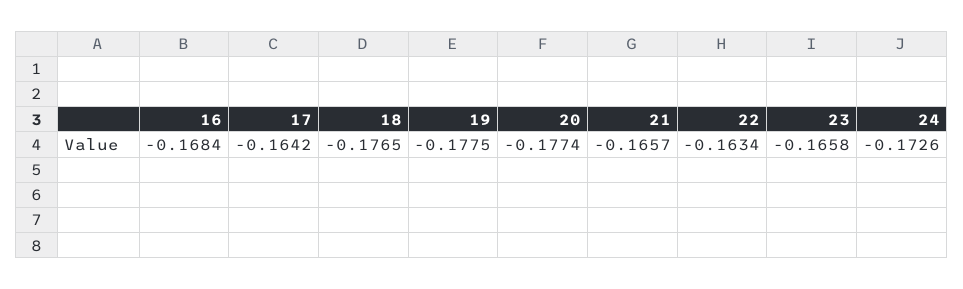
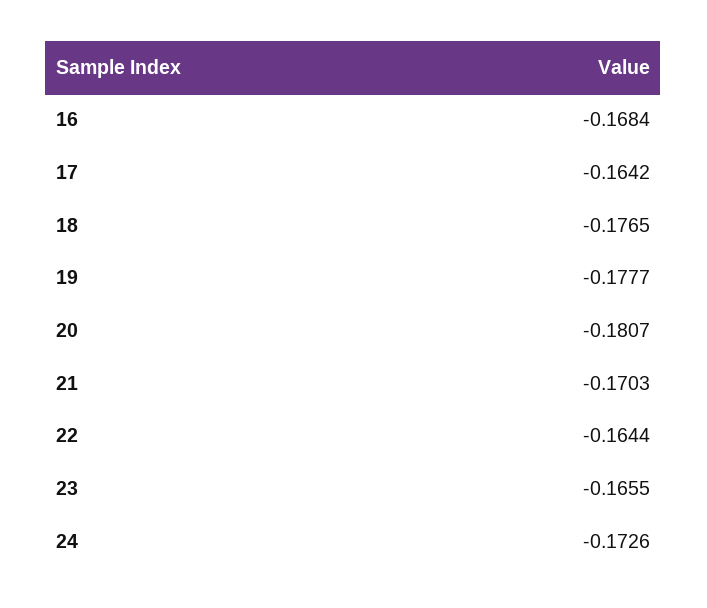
19: -0.1775 -> -0.1777
20: -0.1774 -> -0.1807
21: -0.1657 -> -0.1703
22: -0.1634 -> -0.1644
23: -0.1658 -> -0.1655

